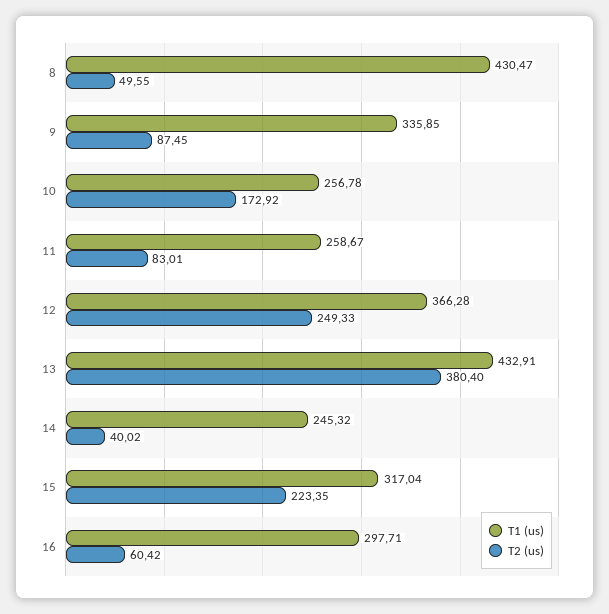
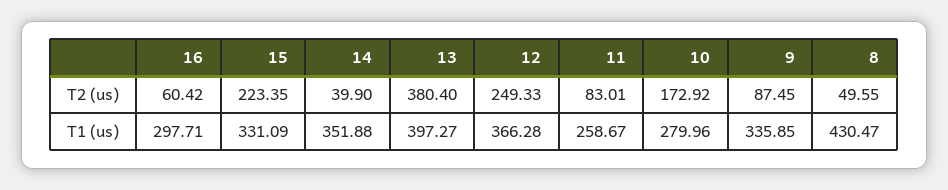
T1 (us), 10: 256.78 -> 279.96
T1 (us), 13: 432.91 -> 397.27
T1 (us), 14: 245.32 -> 351.88
T2 (us), 14: 40.02 -> 39.9
T1 (us), 15: 317.04 -> 331.09

